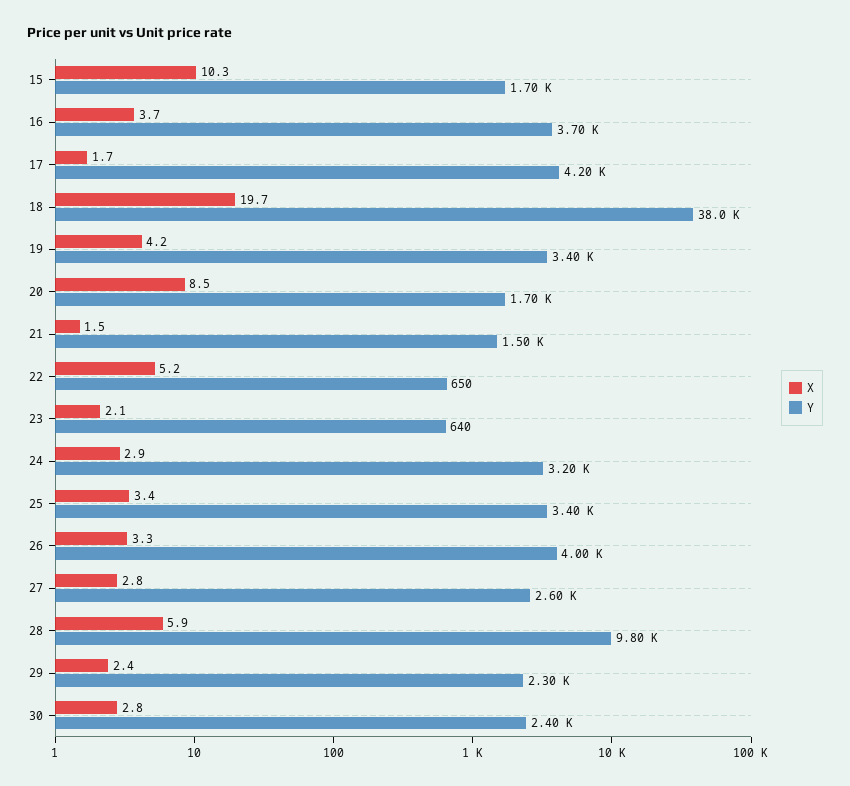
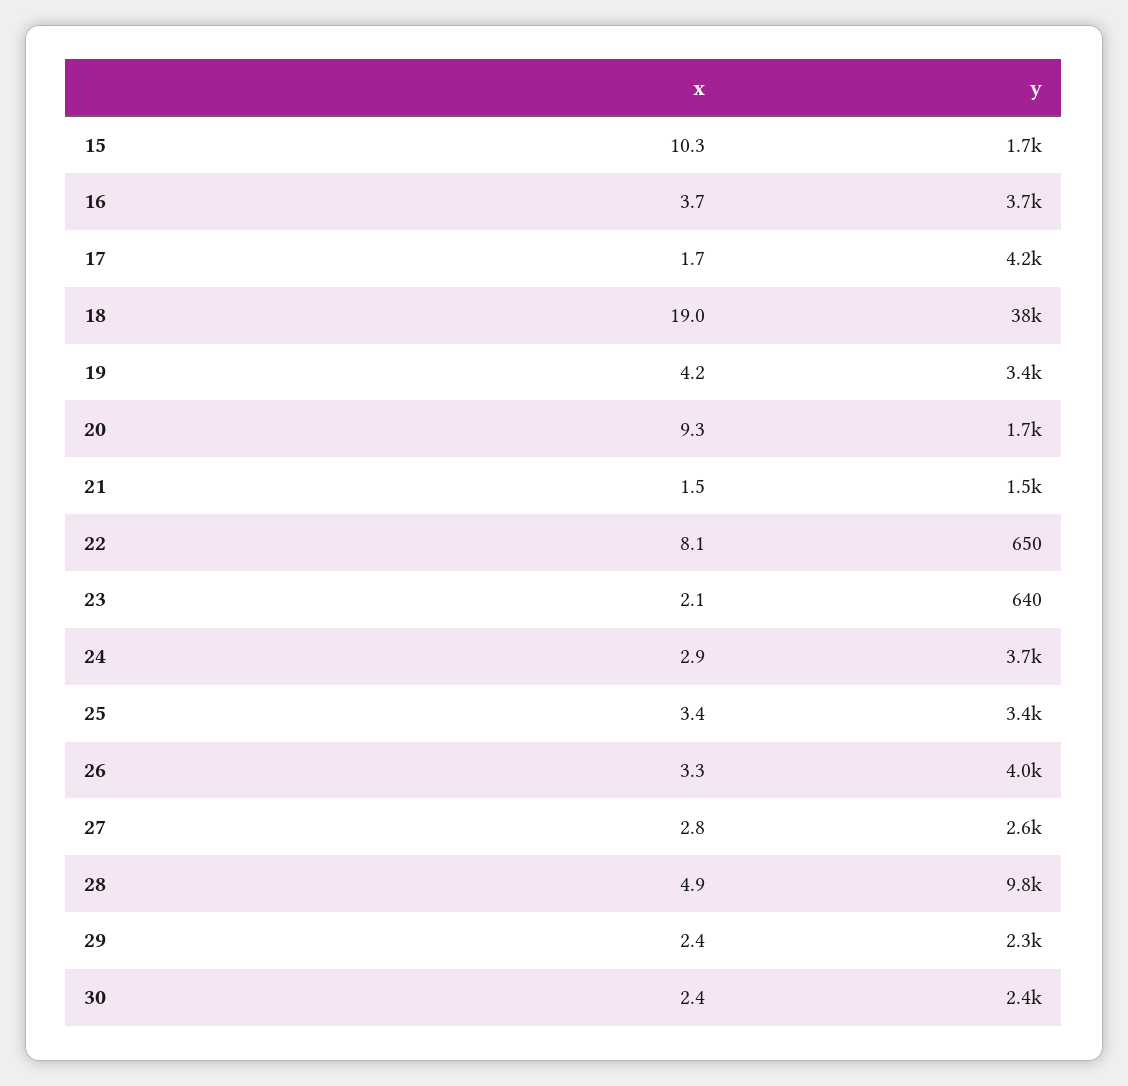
X, 18: 19.7 -> 19
X, 20: 8.5 -> 9.3
X, 22: 5.2 -> 8.1
Y, 24: 3200 -> 3700
X, 28: 5.9 -> 4.9
X, 30: 2.8 -> 2.4

